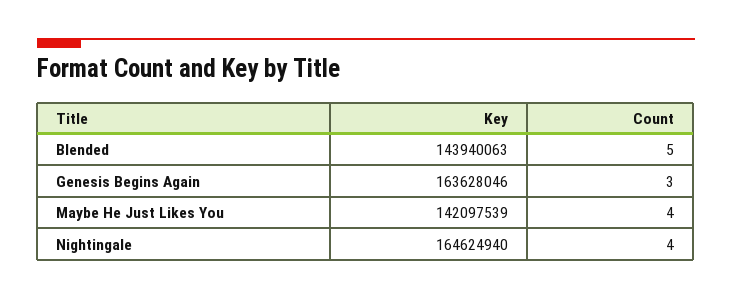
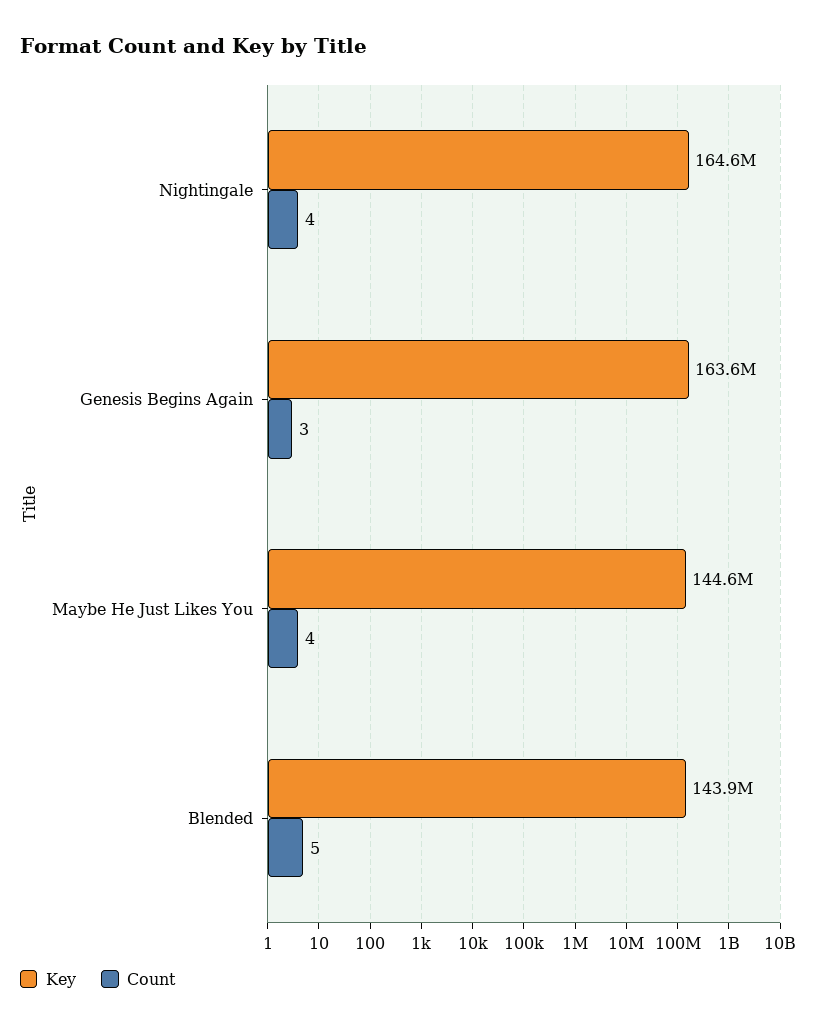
Key, Maybe He Just Likes You: 142097539 -> 144600000

